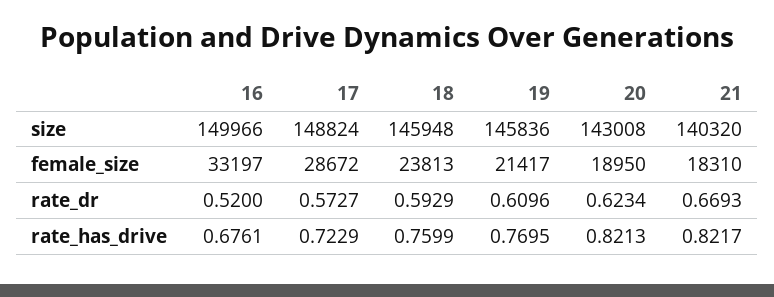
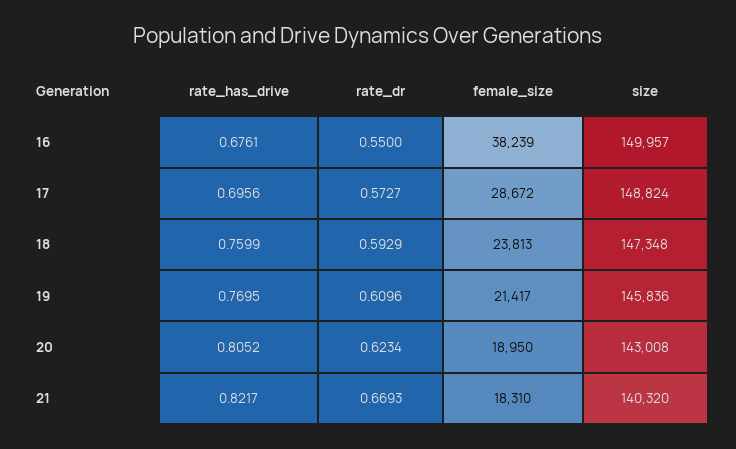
16, size: 149966 -> 149957
18, size: 145948 -> 147348
16, female_size: 33197 -> 38239
16, rate_dr: 0.52 -> 0.55
17, rate_has_drive: 0.7229 -> 0.6956
20, rate_has_drive: 0.8213 -> 0.8052

